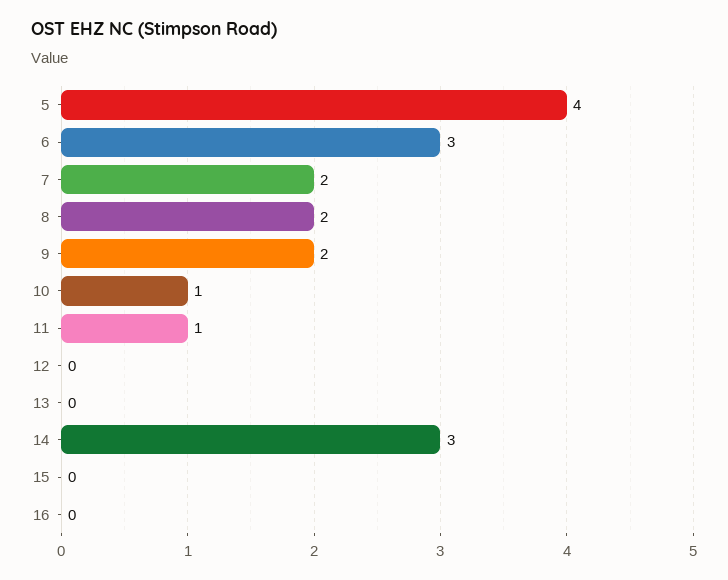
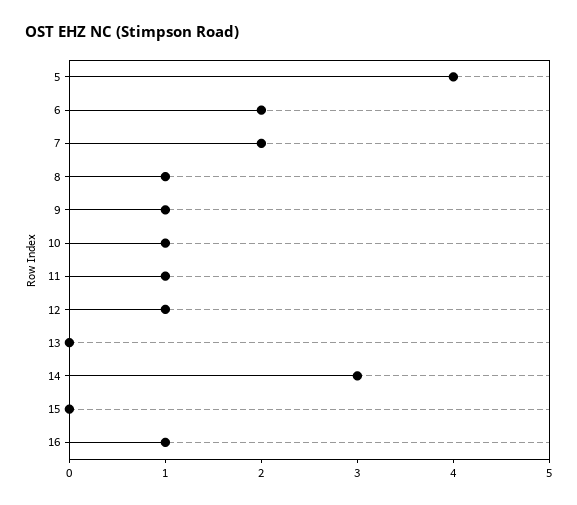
6: 3 -> 2
8: 2 -> 1
9: 2 -> 1
12: 0 -> 1
16: 0 -> 1

